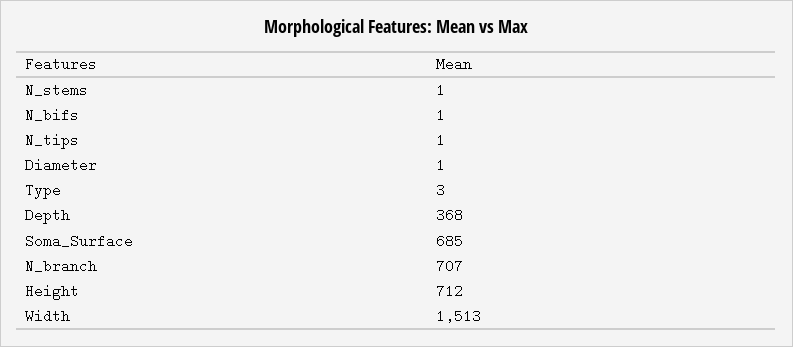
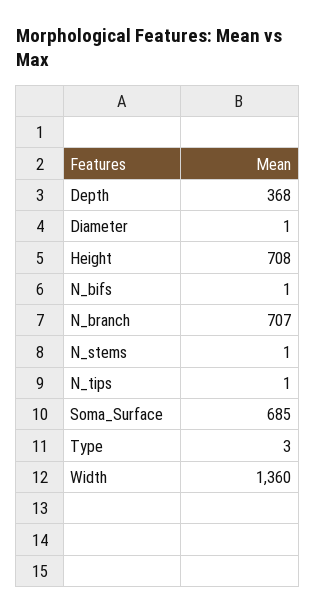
Height: 712 -> 708
Width: 1513 -> 1360

